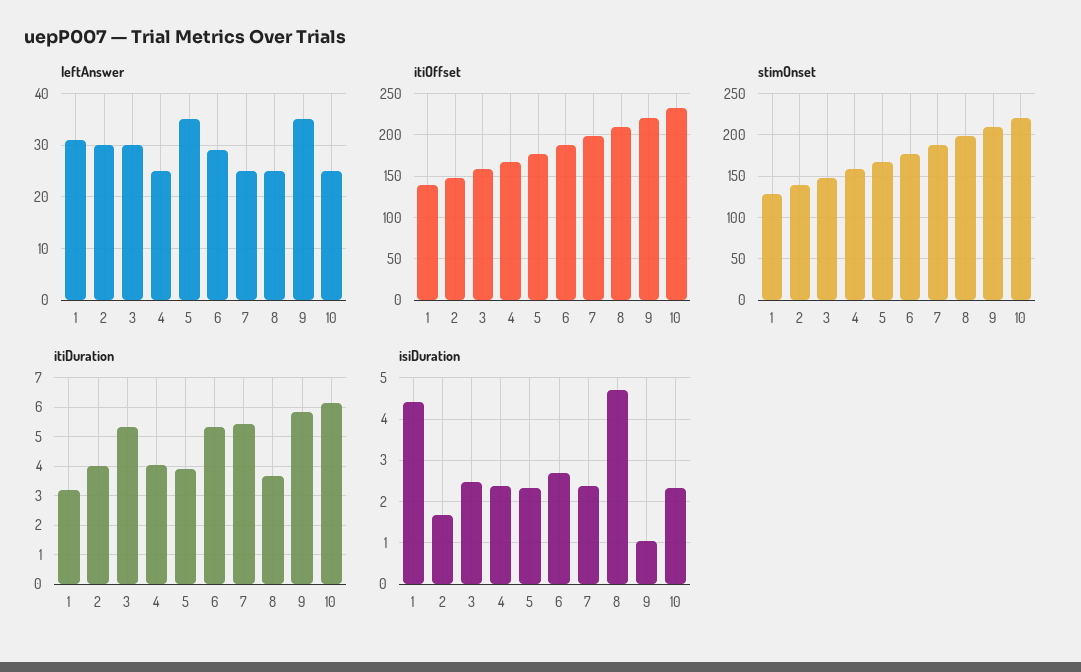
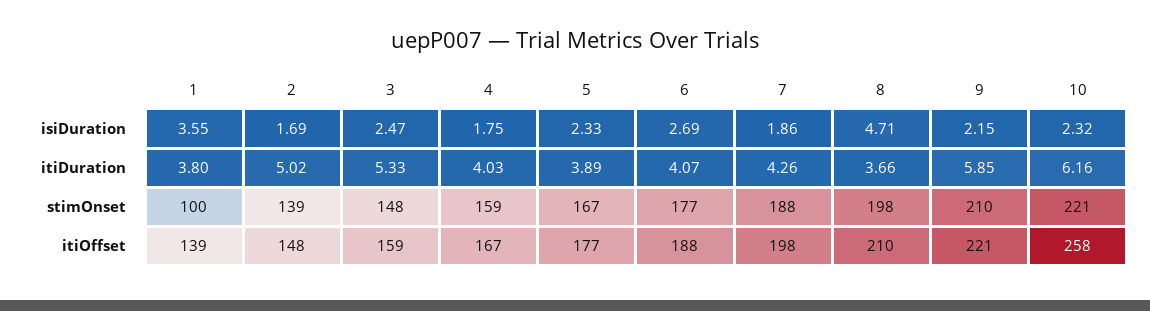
leftAnswer, 1: 30 -> none
leftAnswer, 2: 30 -> none
leftAnswer, 3: 30 -> none
leftAnswer, 4: 25 -> none
leftAnswer, 5: 35 -> none
leftAnswer, 6: 30 -> none
leftAnswer, 7: 25 -> none
leftAnswer, 8: 25 -> none
leftAnswer, 9: 35 -> none
leftAnswer, 10: 25 -> none
itiOffset, 10: 230 -> 258
stimOnset, 1: 130 -> 100
itiDuration, 1: 3.25 -> 3.8
itiDuration, 2: 4 -> 5.02
itiDuration, 6: 5.25 -> 4.07
itiDuration, 7: 5.5 -> 4.26
isiDuration, 1: 4.4 -> 3.55
isiDuration, 4: 2.4 -> 1.75
isiDuration, 7: 2.4 -> 1.86
isiDuration, 9: 1 -> 2.15

